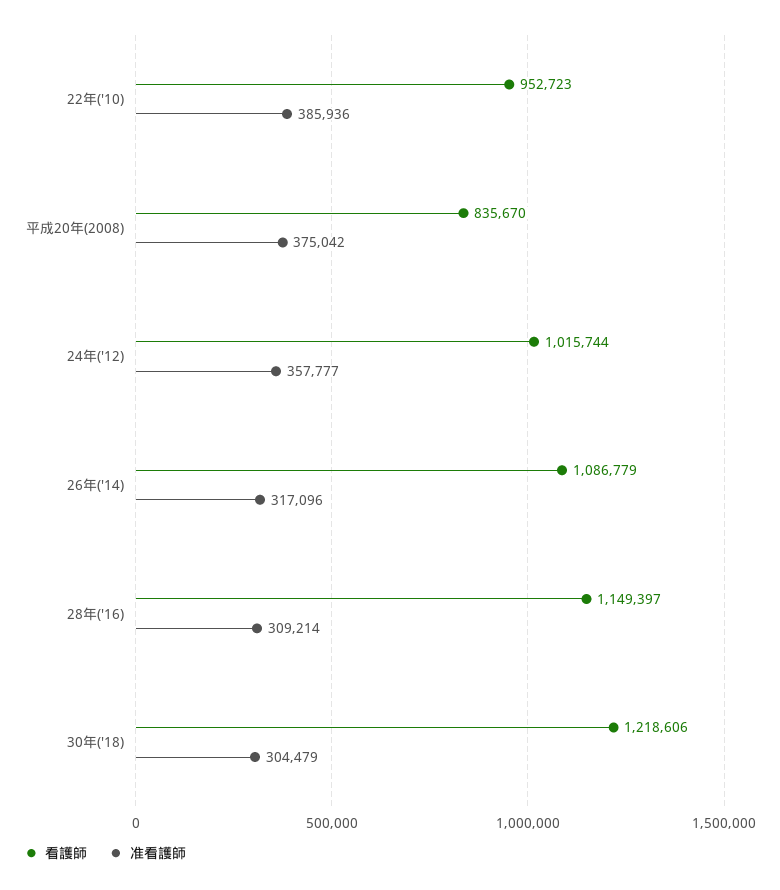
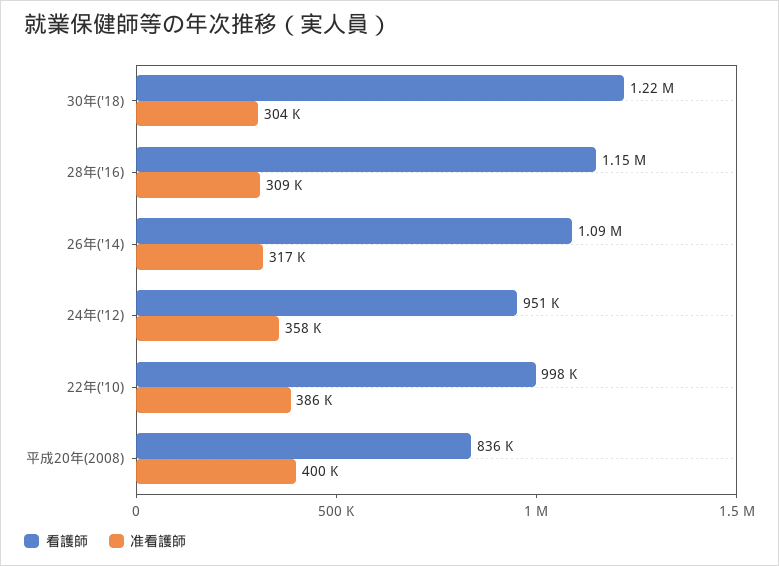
看護師, 22年('10): 952723 -> 998000
准看護師, 平成20年(2008): 375042 -> 400000
看護師, 24年('12): 1015744 -> 951000

